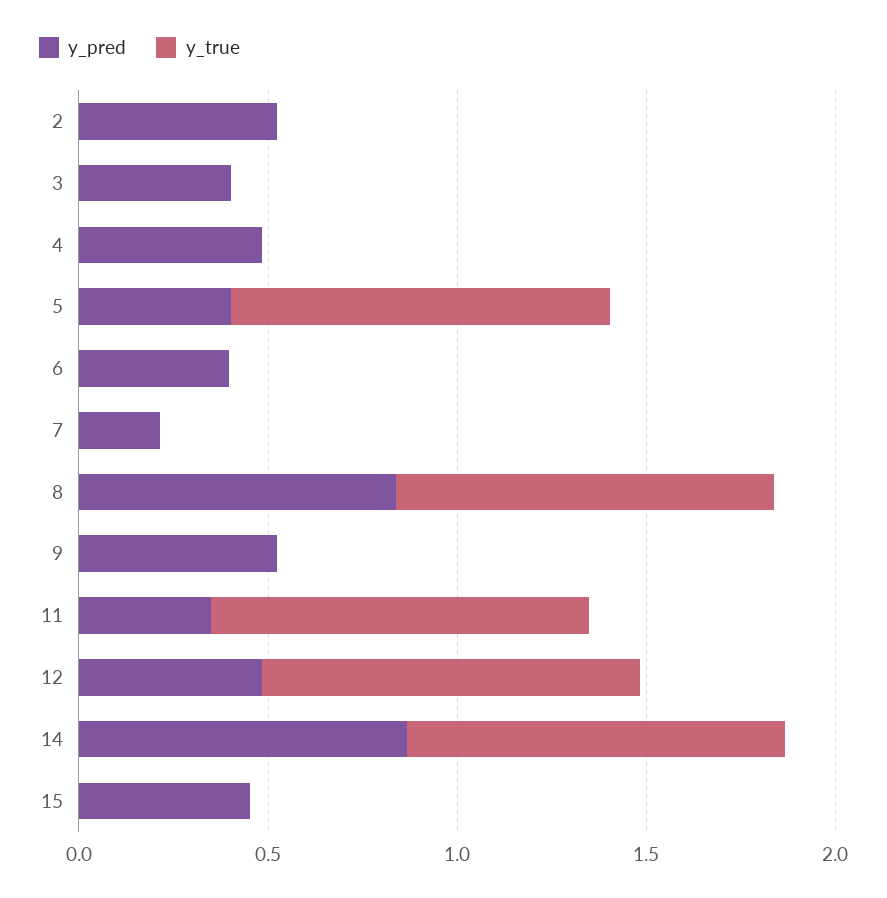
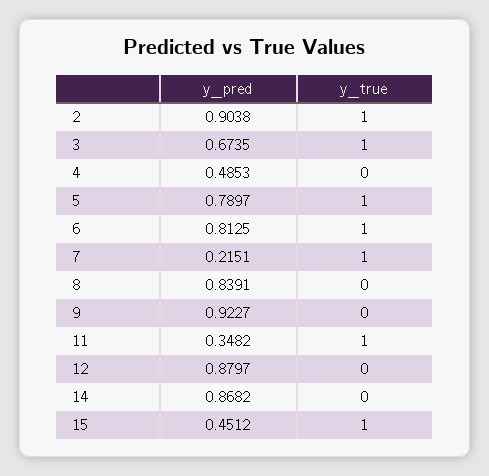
y_pred, 2: 0.5 -> 0.9038
y_true, 2: 0 -> 1
y_pred, 3: 0.4 -> 0.6735
y_true, 3: 0 -> 1
y_pred, 5: 0.4 -> 0.7897
y_pred, 6: 0.4 -> 0.8125
y_true, 6: 0 -> 1
y_true, 7: 0 -> 1
y_true, 8: 1 -> 0
y_pred, 9: 0.5 -> 0.9227
y_pred, 12: 0.5 -> 0.8797
y_true, 12: 1 -> 0
y_true, 14: 1 -> 0
y_true, 15: 0 -> 1

